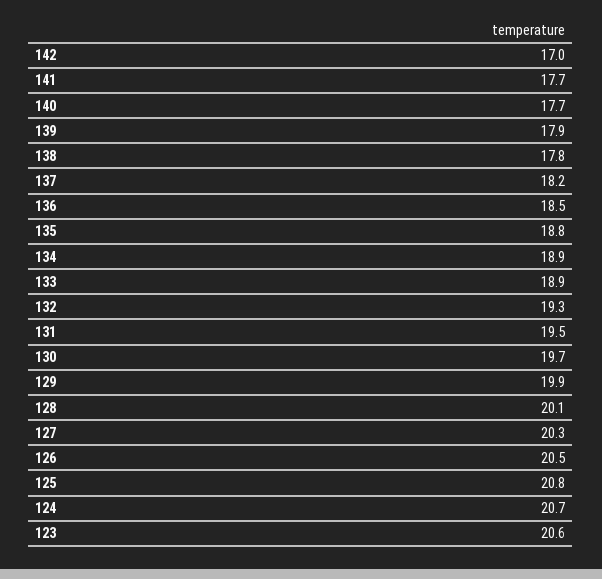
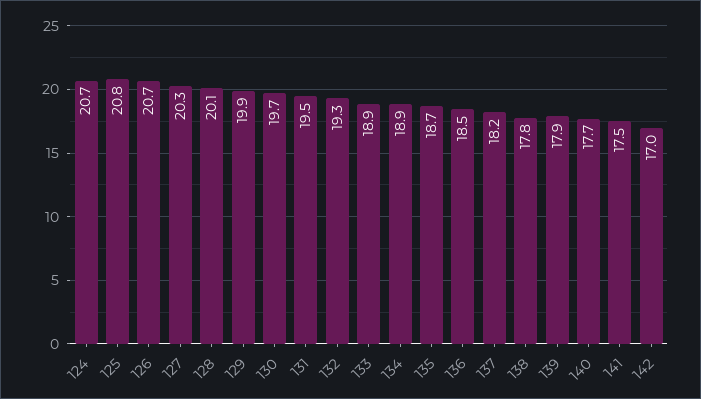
141: 17.7 -> 17.5
135: 18.8 -> 18.7
126: 20.5 -> 20.7
123: 20.6 -> none

